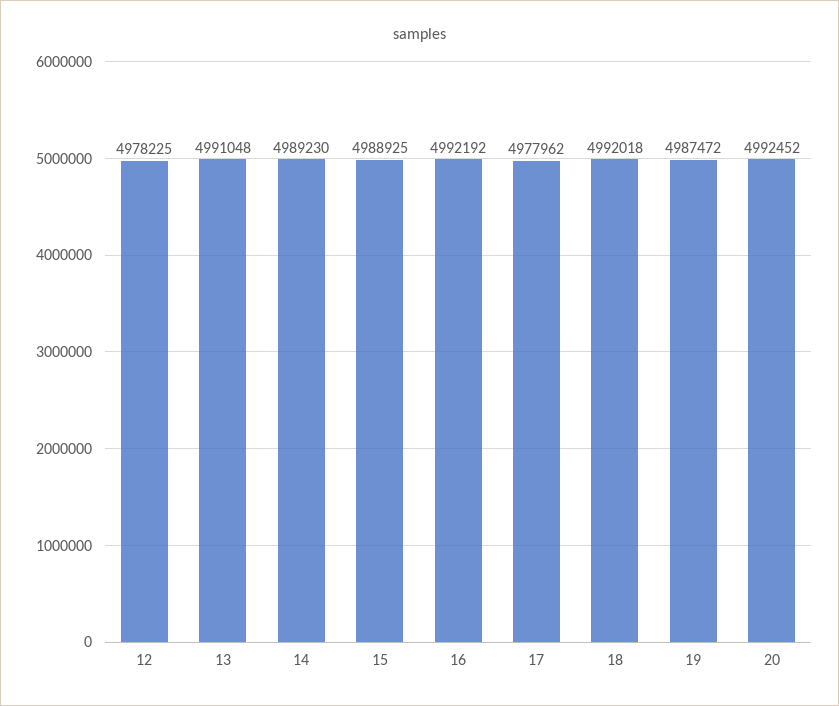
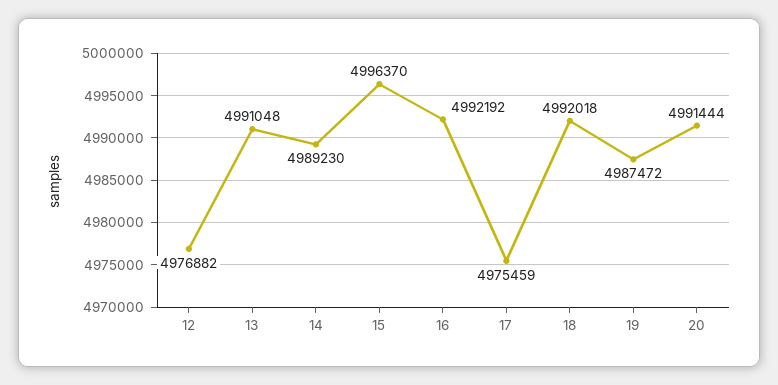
12: 4978225 -> 4976882
15: 4988925 -> 4996370
17: 4977962 -> 4975459
20: 4992452 -> 4991444

